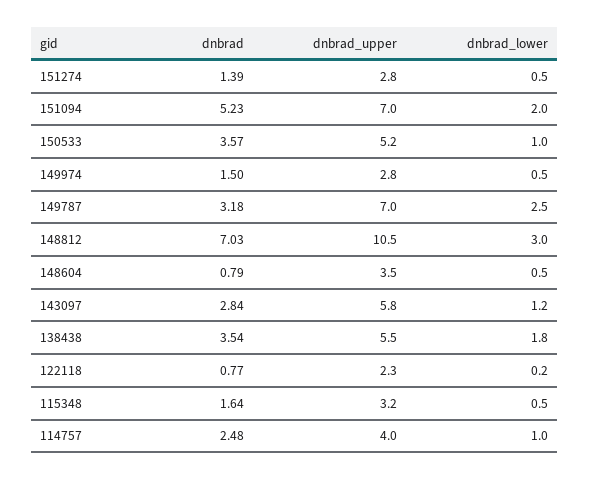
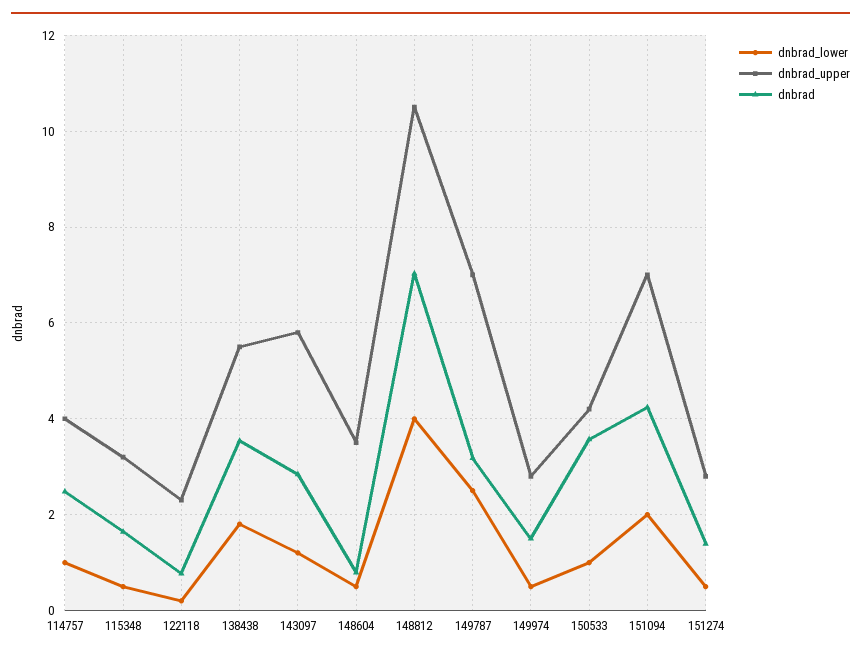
dnbrad, 151094: 5.23 -> 4.2
dnbrad_upper, 150533: 5.2 -> 4.2
dnbrad_lower, 148812: 3 -> 4

